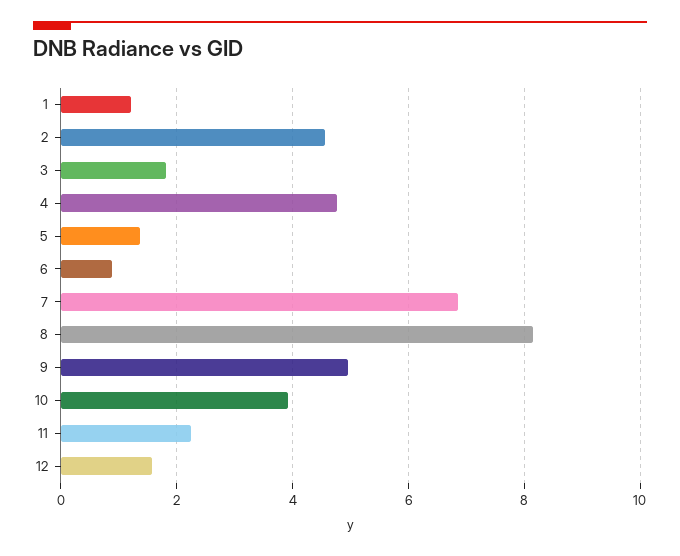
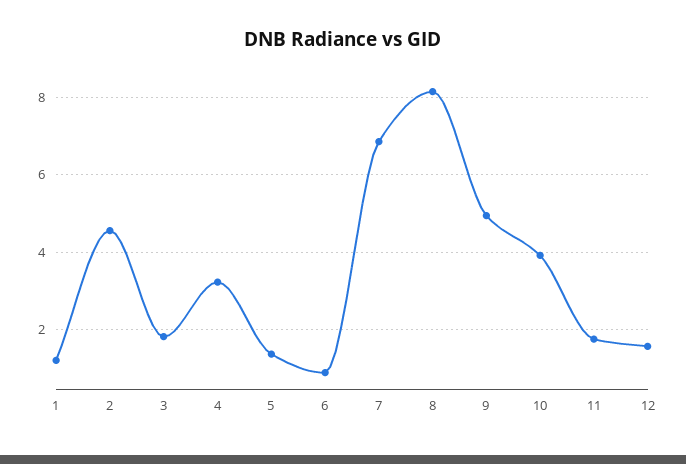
4: 4.8 -> 3.2
11: 2.2 -> 1.8

